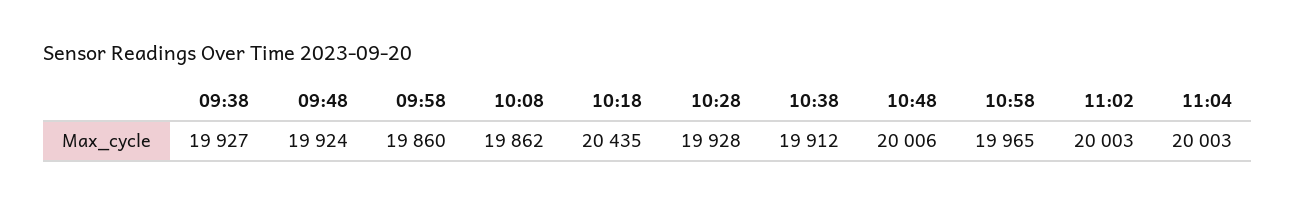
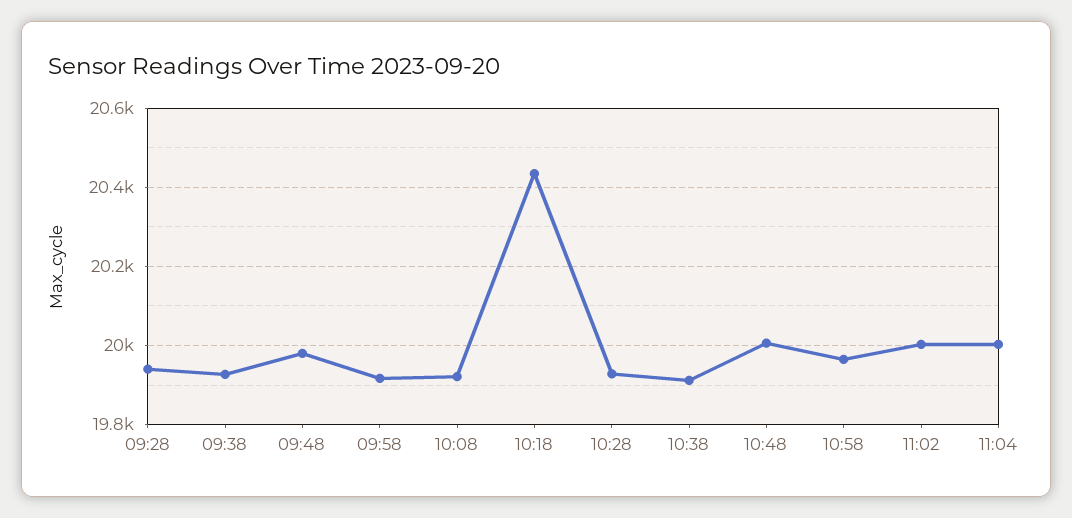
09:48: 19924 -> 19980
09:58: 19860 -> 19920
10:08: 19862 -> 19920
09:28: none -> 19940

